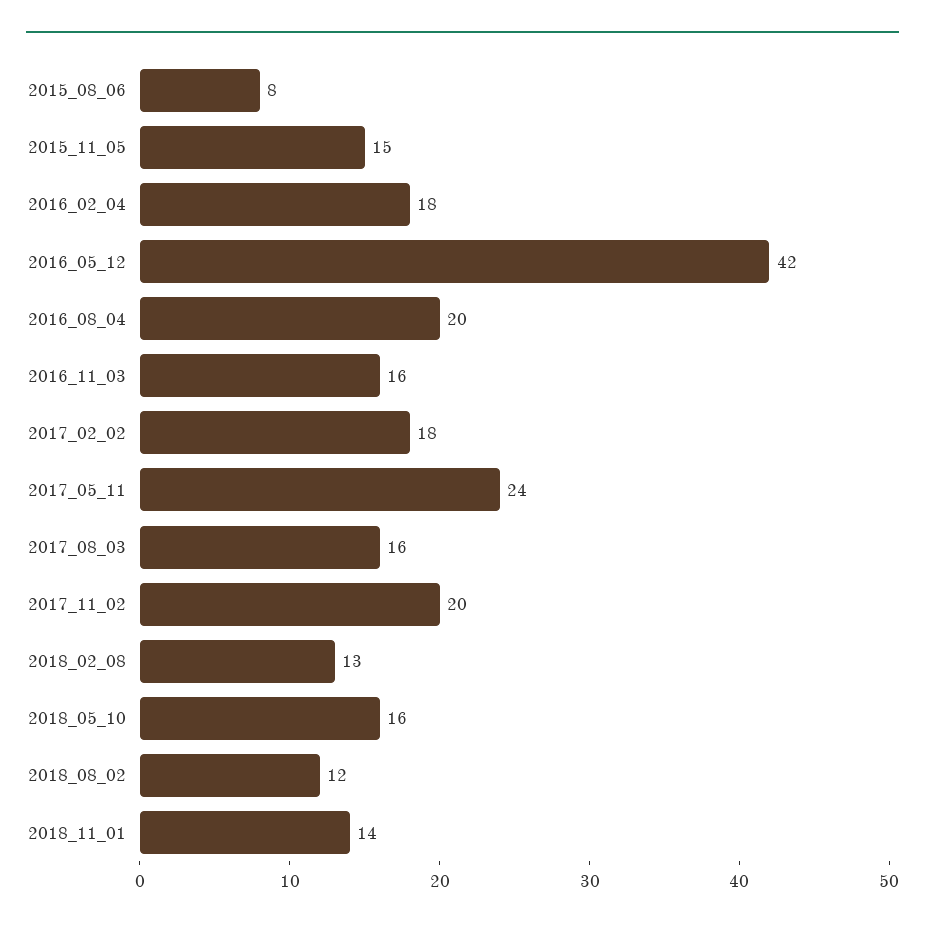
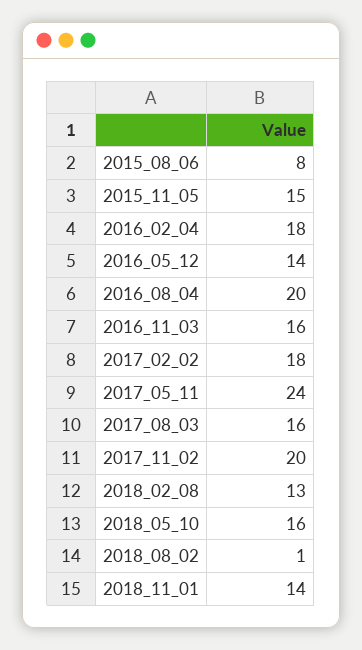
2016_05_12: 42 -> 14
2018_08_02: 12 -> 1

